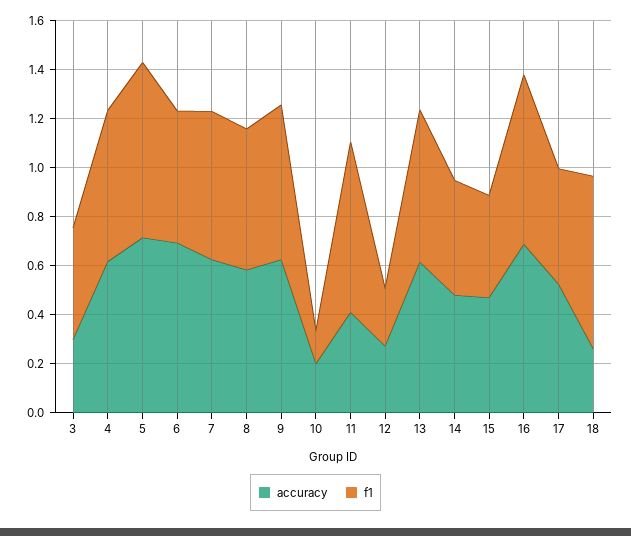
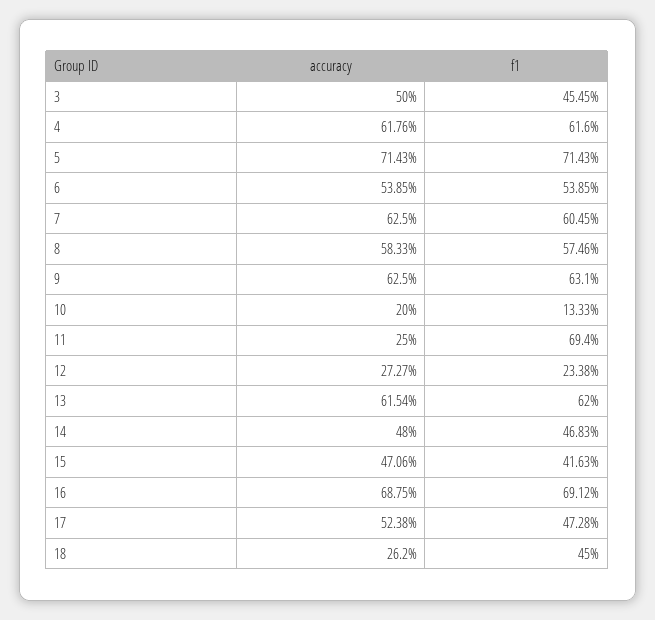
accuracy, 3: 0.3 -> 0.5
accuracy, 6: 0.7 -> 0.5385
accuracy, 11: 0.4 -> 0.25
f1, 18: 0.7 -> 0.45

